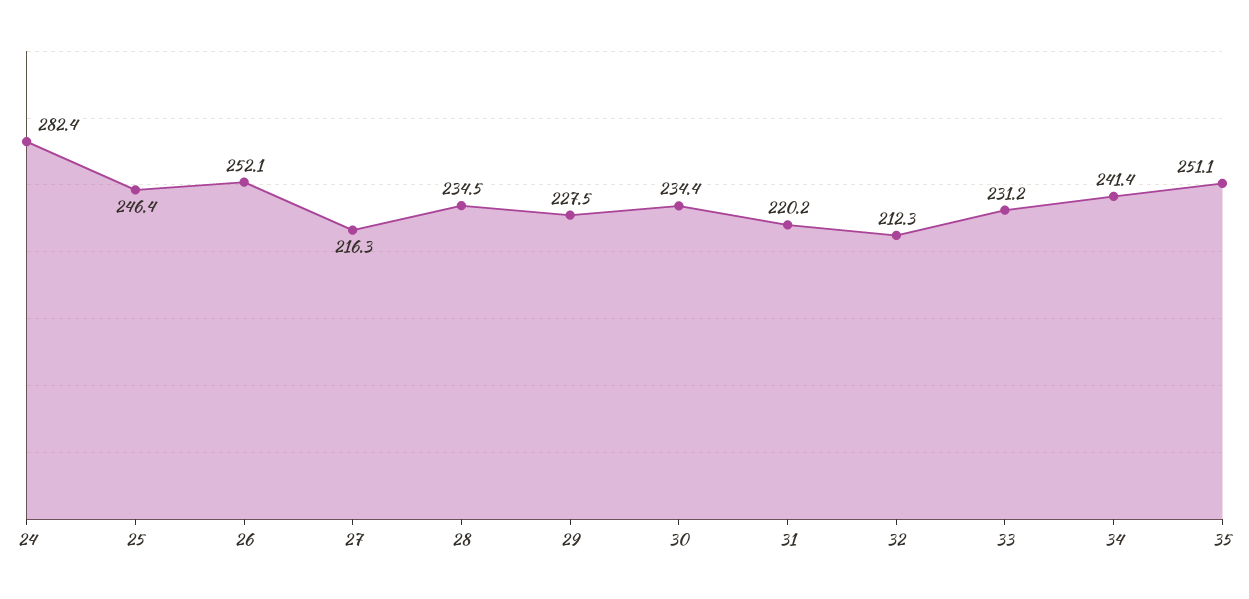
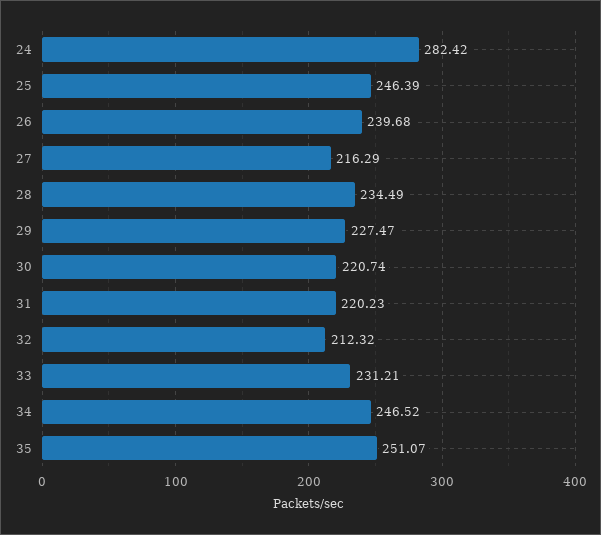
26: 252.1 -> 239.68
30: 234.4 -> 220.74
34: 241.4 -> 246.52

